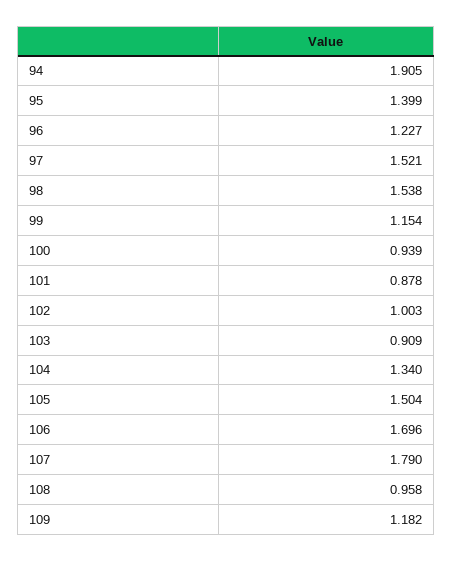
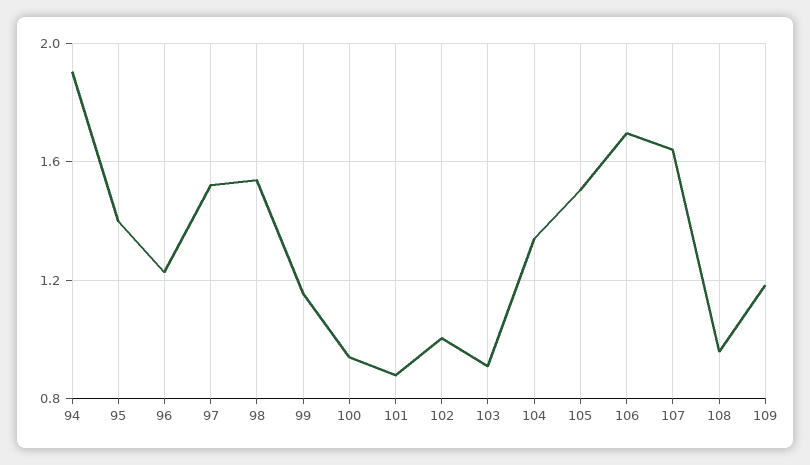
107: 1.79 -> 1.65

